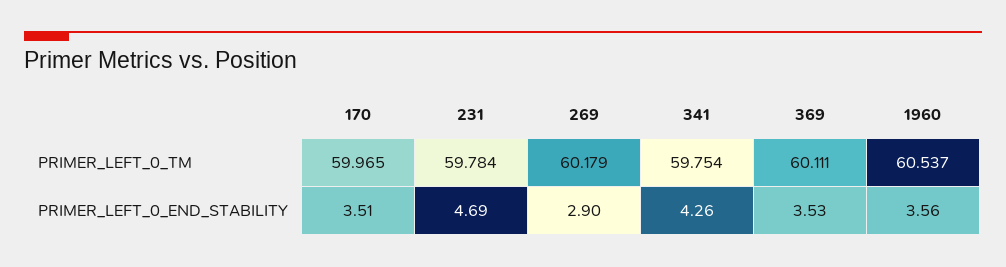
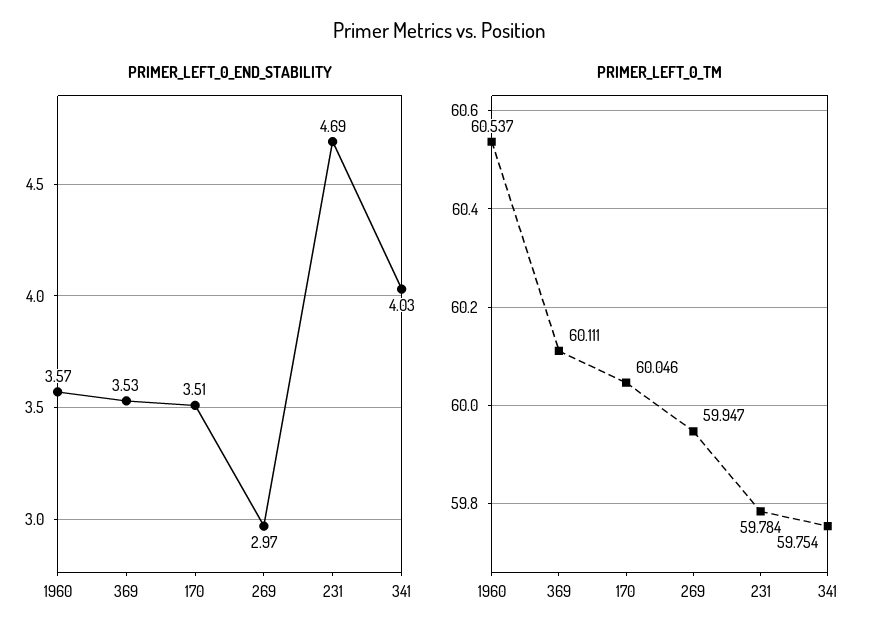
PRIMER_LEFT_0_TM, 170: 59.965 -> 60.046
PRIMER_LEFT_0_TM, 269: 60.179 -> 59.947
PRIMER_LEFT_0_END_STABILITY, 269: 2.9 -> 2.97
PRIMER_LEFT_0_END_STABILITY, 341: 4.26 -> 4.03
PRIMER_LEFT_0_END_STABILITY, 1960: 3.56 -> 3.57

